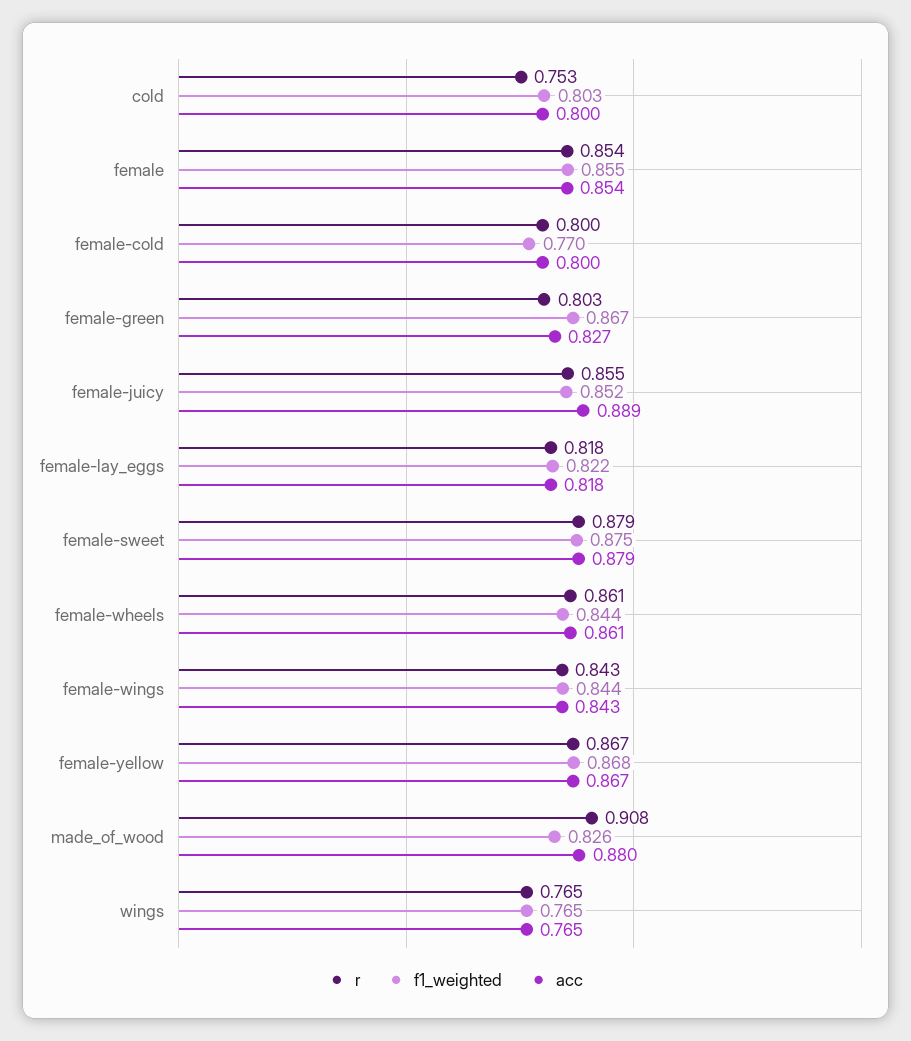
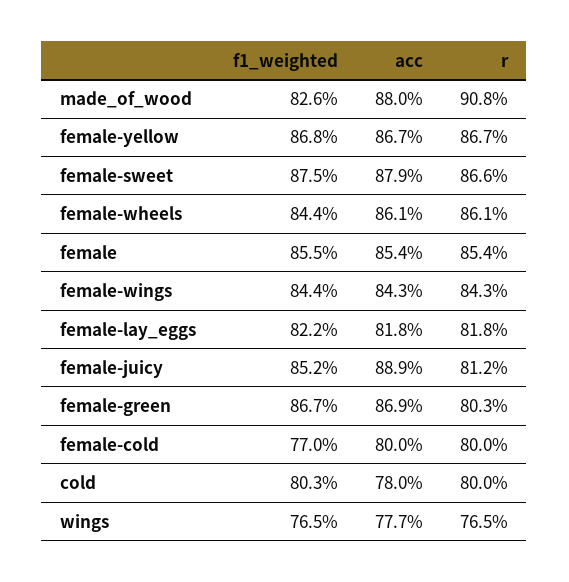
r, cold: 0.753 -> 0.8
acc, cold: 0.8 -> 0.78
acc, female-green: 0.827 -> 0.869
r, female-juicy: 0.855 -> 0.812
r, female-sweet: 0.879 -> 0.866
acc, wings: 0.765 -> 0.777

